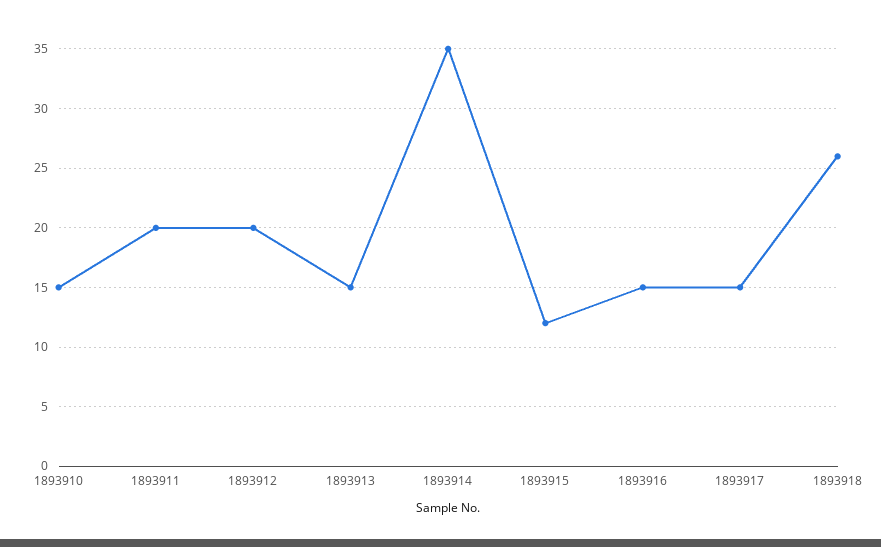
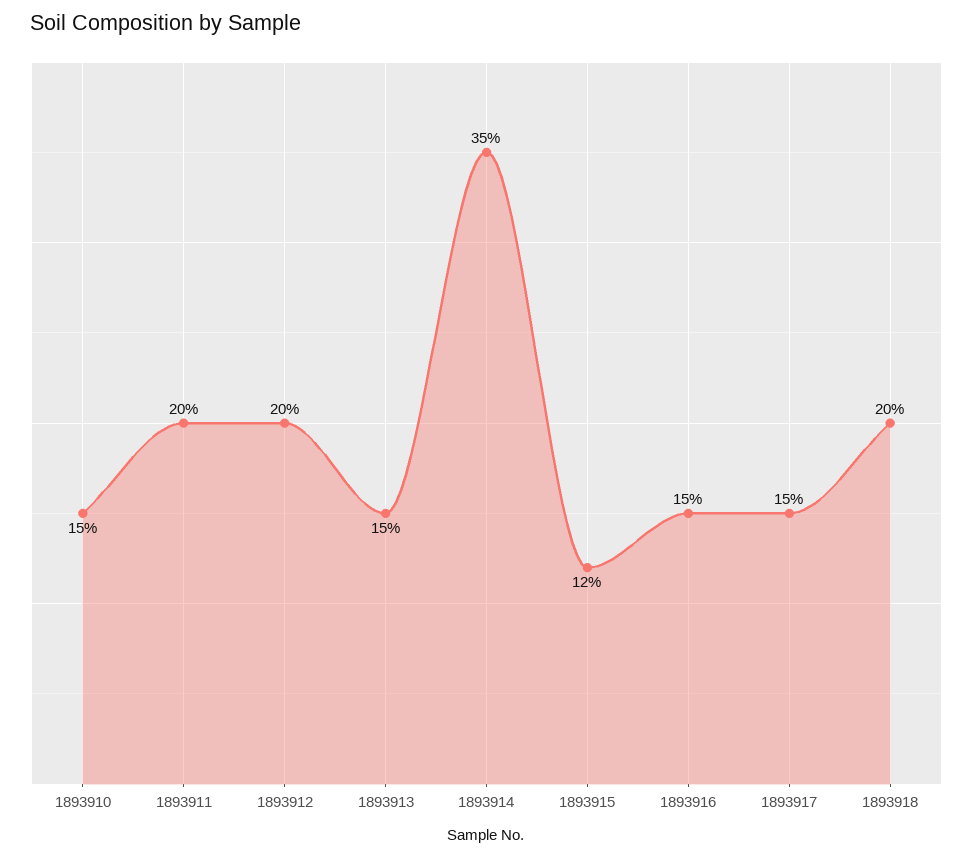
1893918: 26 -> 20

